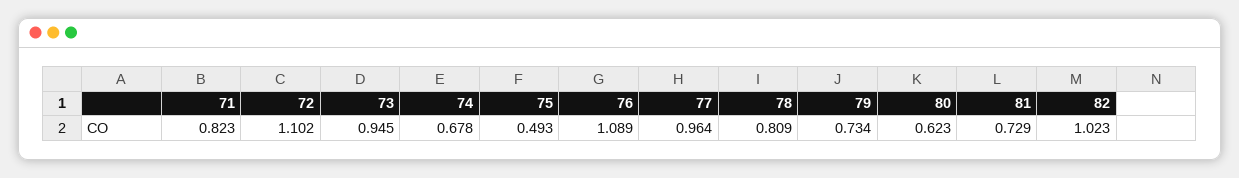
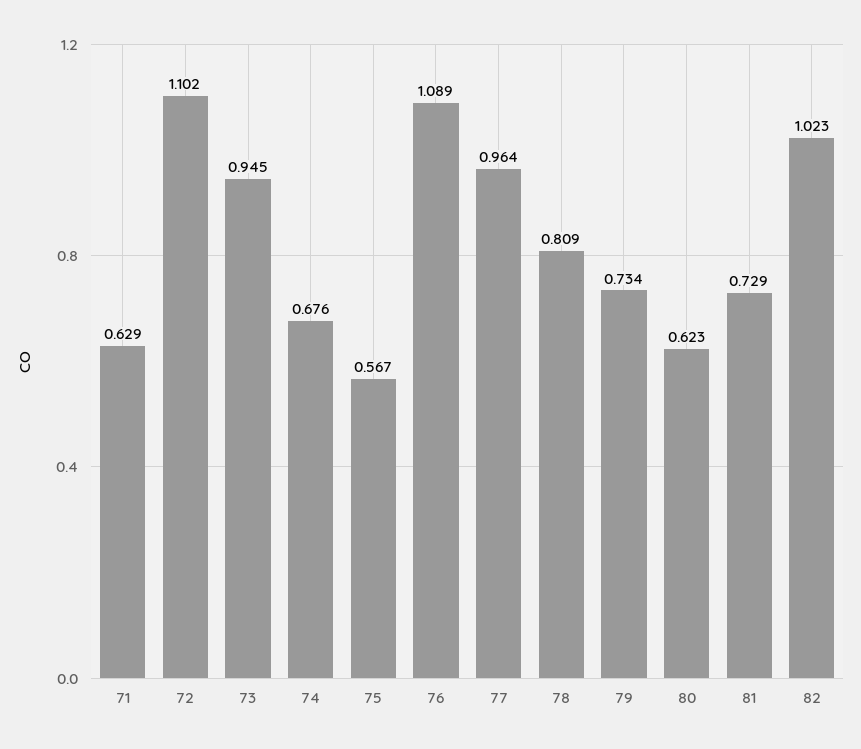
71: 0.823 -> 0.629
74: 0.678 -> 0.676
75: 0.493 -> 0.567

